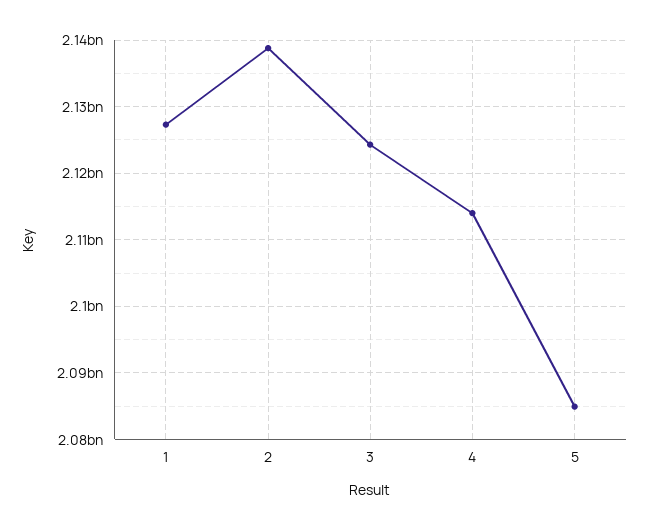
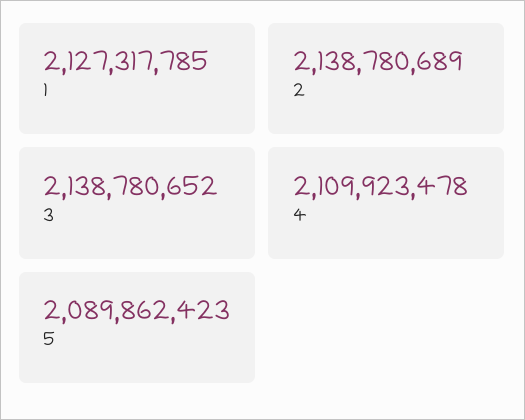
3: 2124000000 -> 2138780652
4: 2114000000 -> 2109923478
5: 2085000000 -> 2089862423

